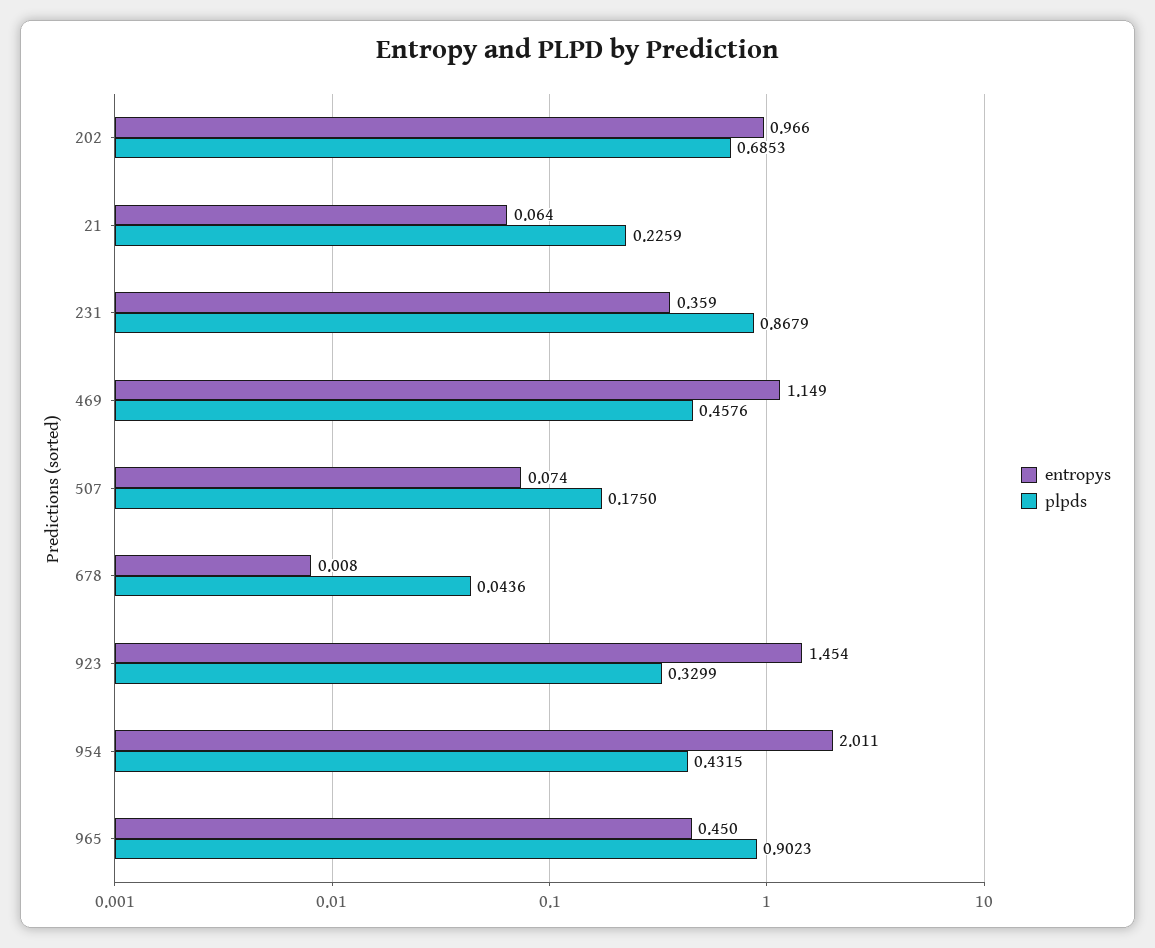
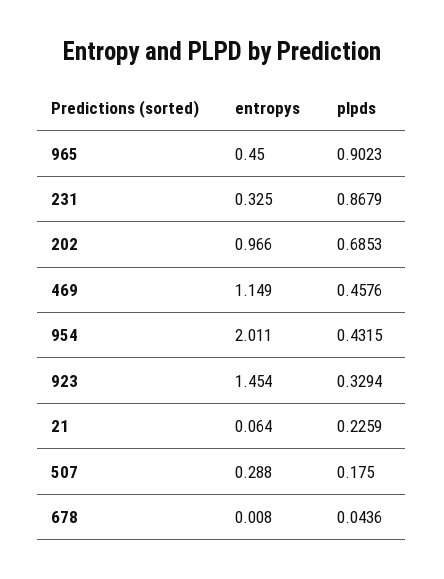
entropys, 231: 0.359 -> 0.325
entropys, 507: 0.074 -> 0.288
plpds, 923: 0.3299 -> 0.3294

